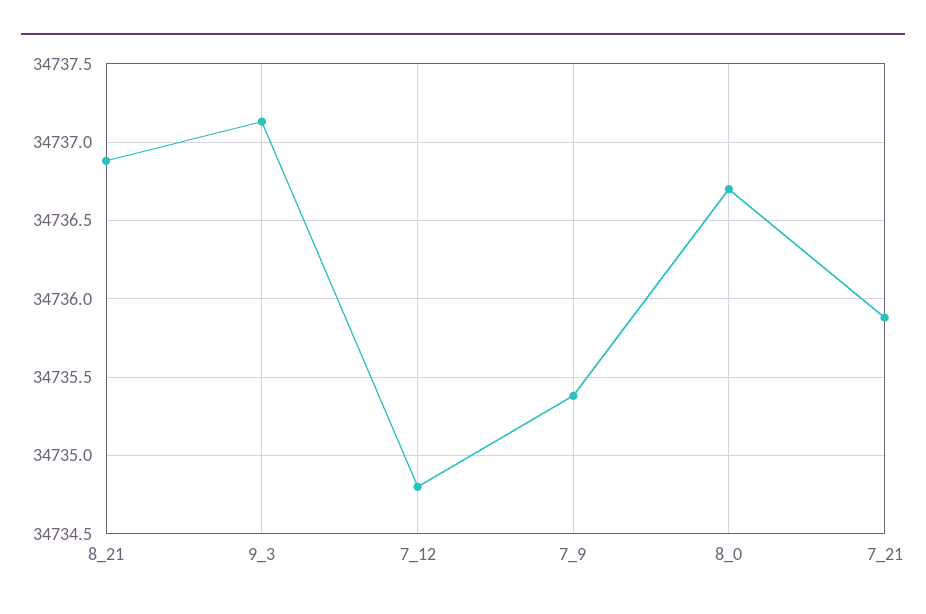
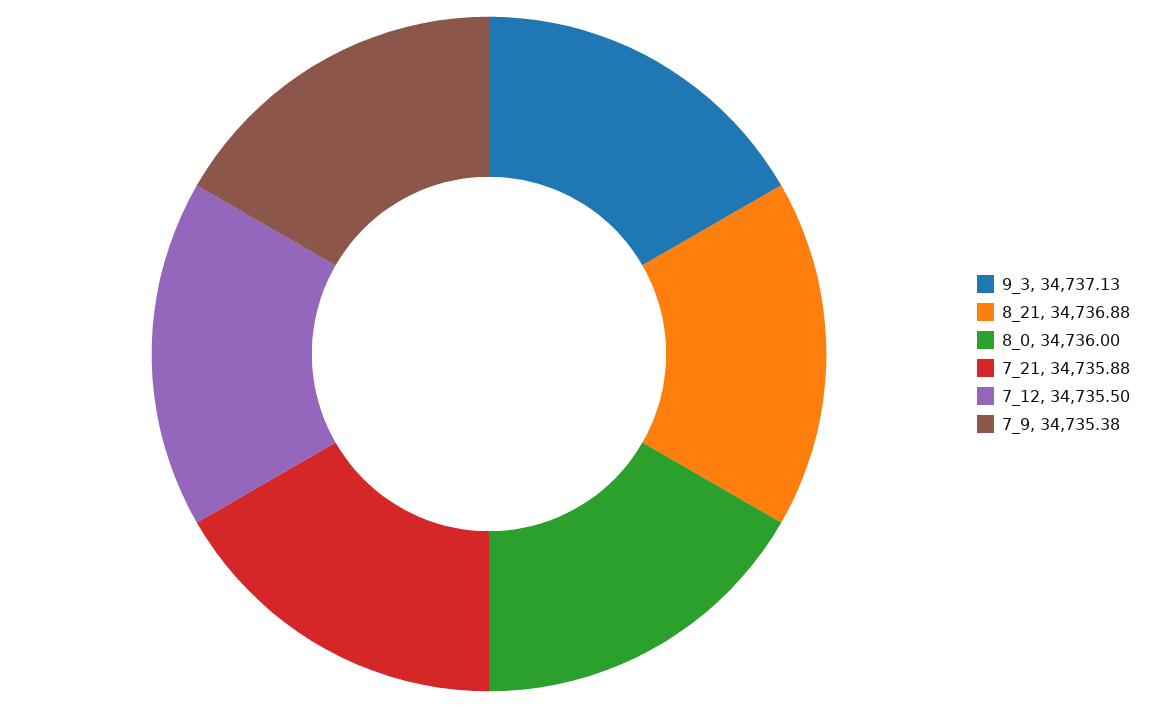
7_12: 34734.8 -> 34735.5
8_0: 34736.7 -> 34736

